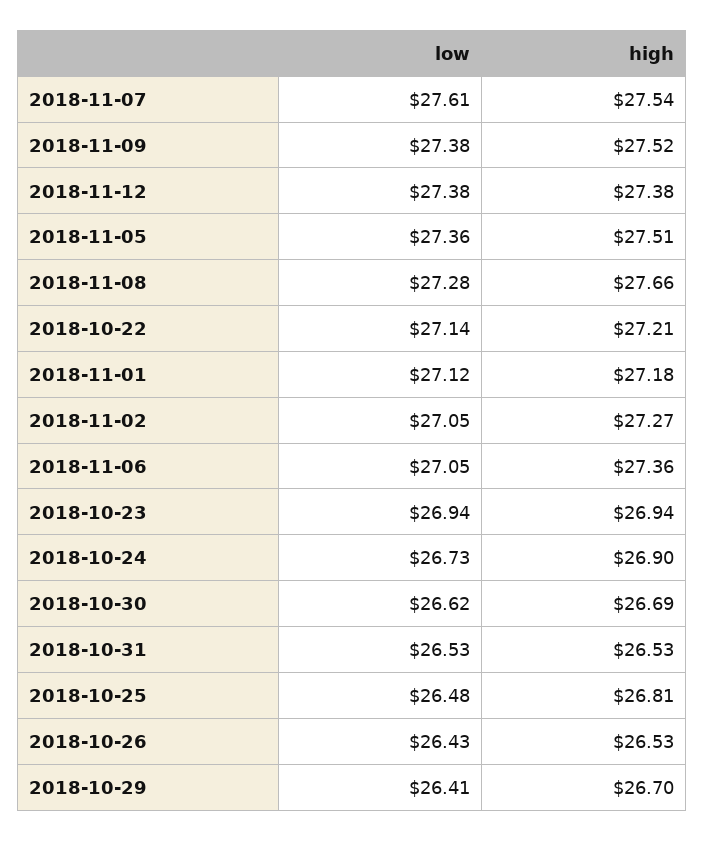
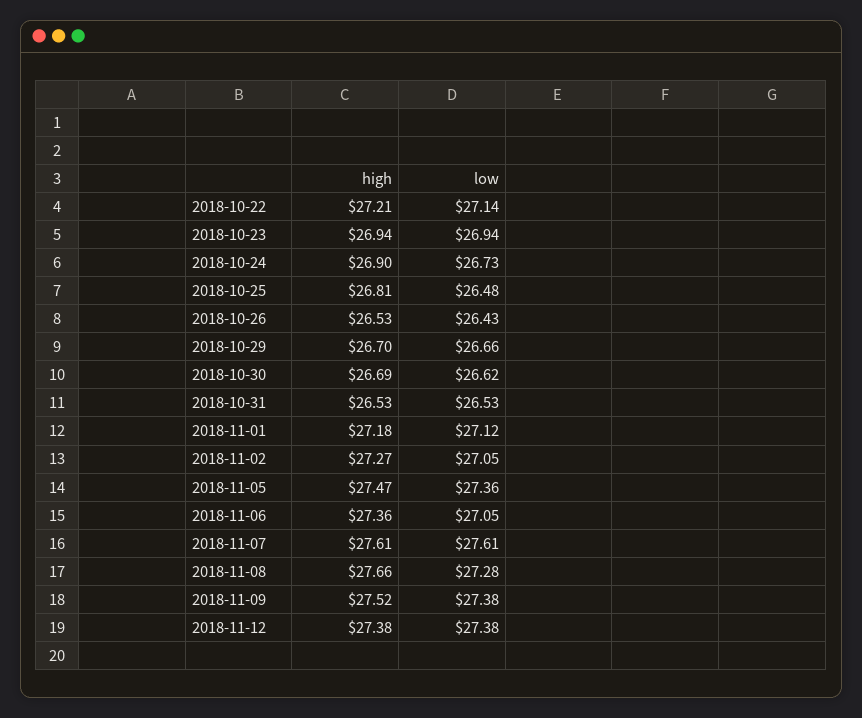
high, 2018-11-07: 27.54 -> 27.61
high, 2018-11-05: 27.51 -> 27.47
low, 2018-10-29: 26.41 -> 26.66

